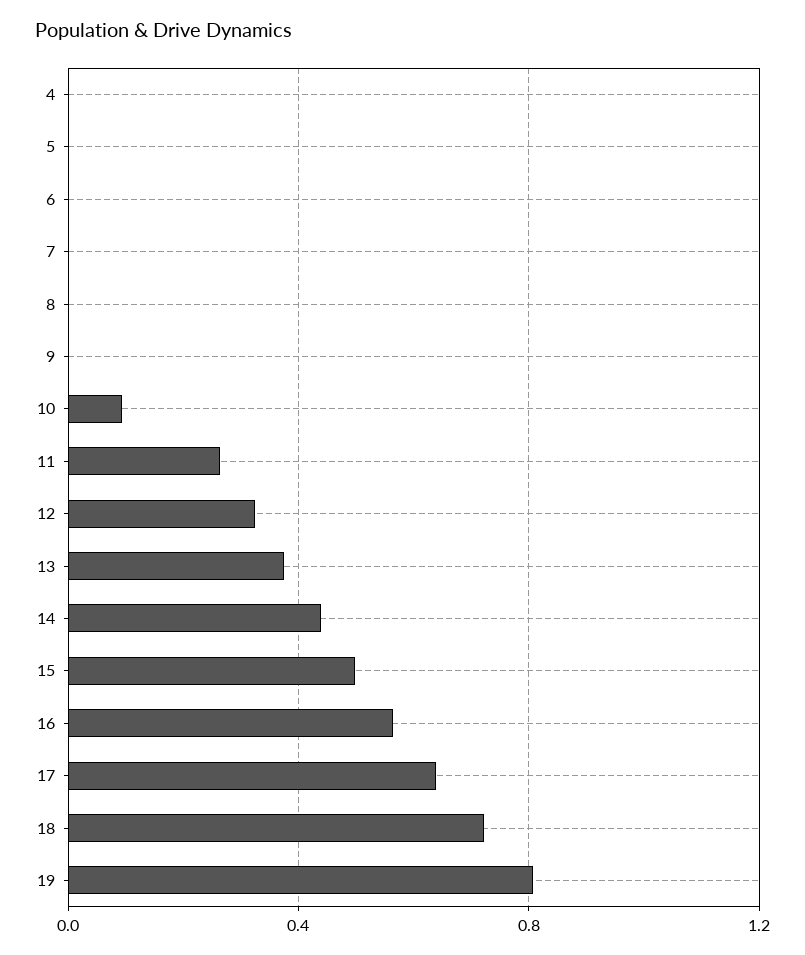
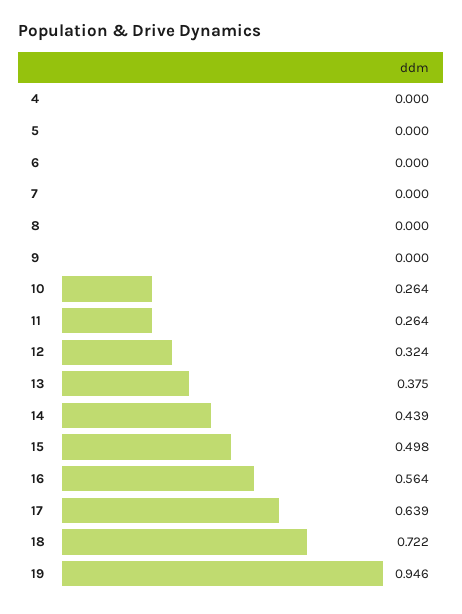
10: 0.1 -> 0.264
19: 0.8 -> 0.946

